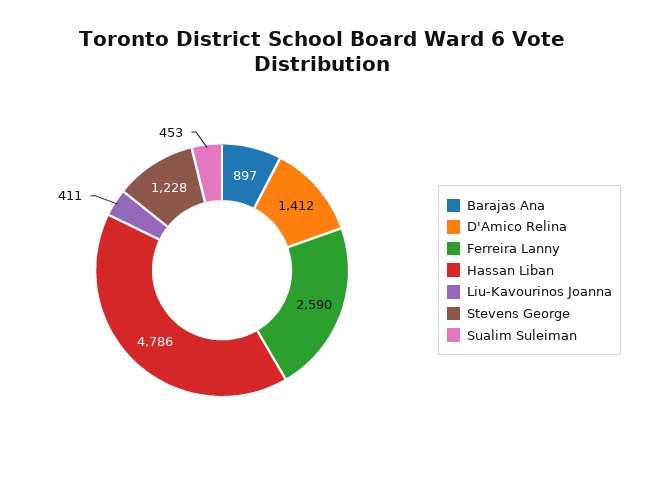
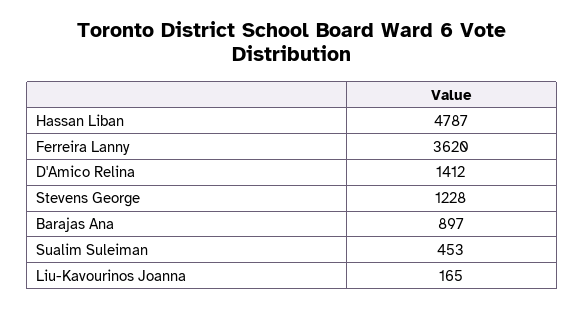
Ferreira Lanny: 2590 -> 3620
Hassan Liban: 4786 -> 4787
Liu-Kavourinos Joanna: 411 -> 165

